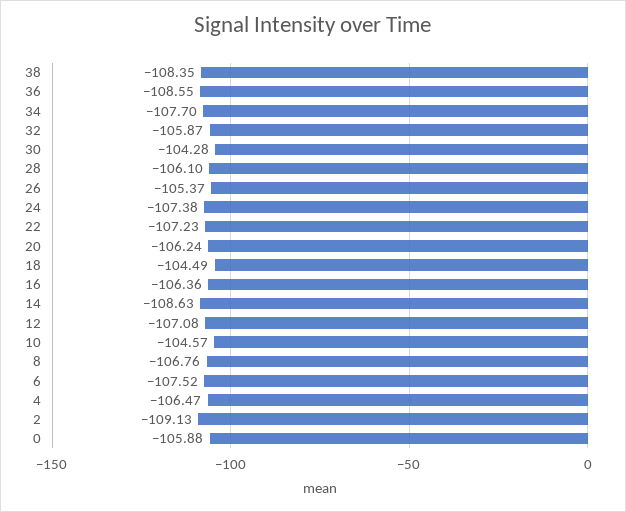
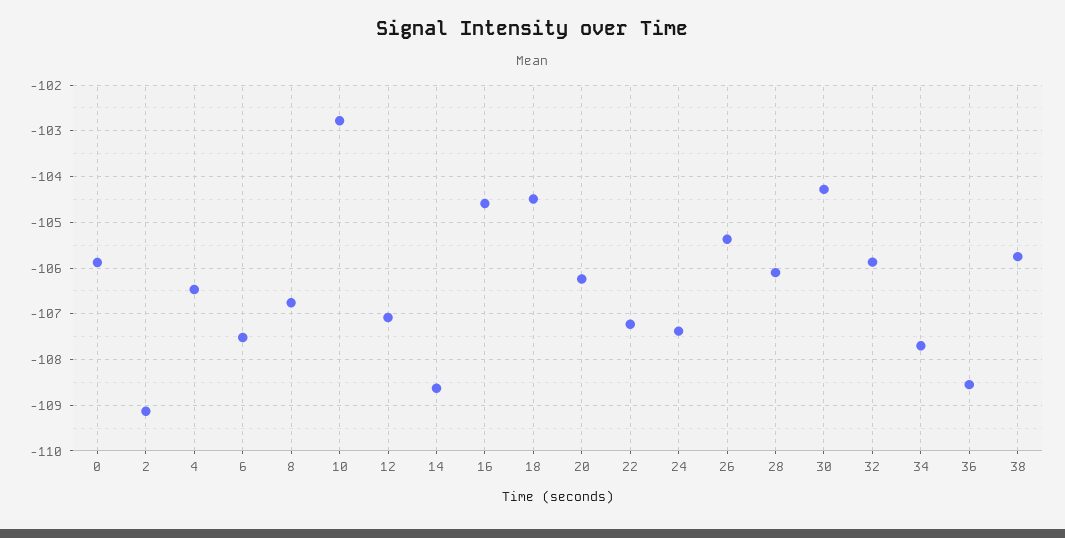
38: -108.35 -> -105.8
16: -106.36 -> -104.6
10: -104.57 -> -102.8

